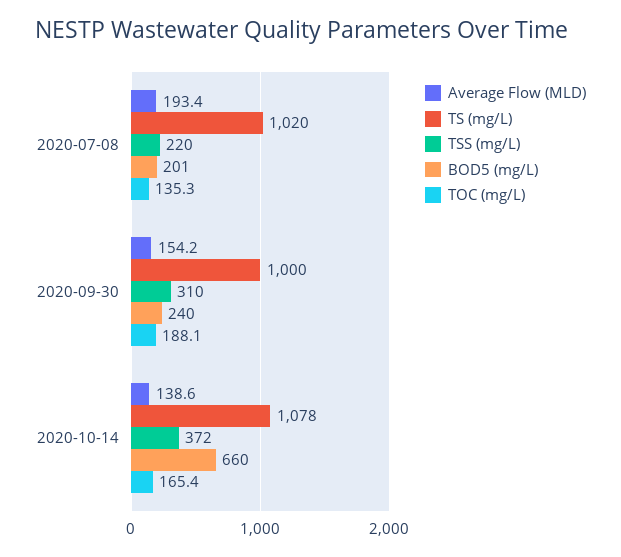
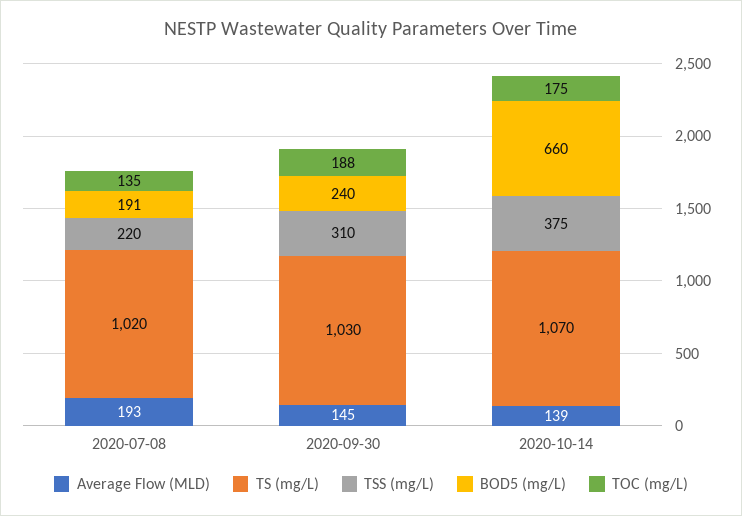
BOD5 (mg/L), 2020-07-08: 201 -> 191
Average Flow (MLD), 2020-09-30: 154.2 -> 145
TS (mg/L), 2020-09-30: 1000 -> 1030
TS (mg/L), 2020-10-14: 1078 -> 1070
TSS (mg/L), 2020-10-14: 372 -> 375
TOC (mg/L), 2020-10-14: 165.4 -> 175

